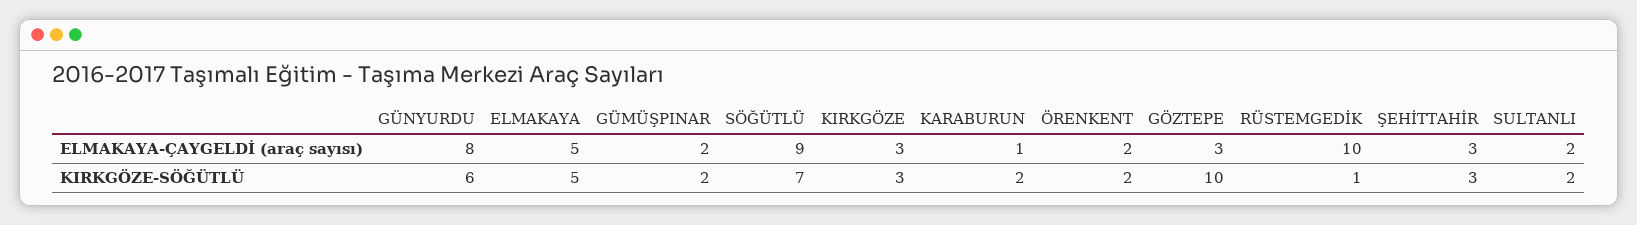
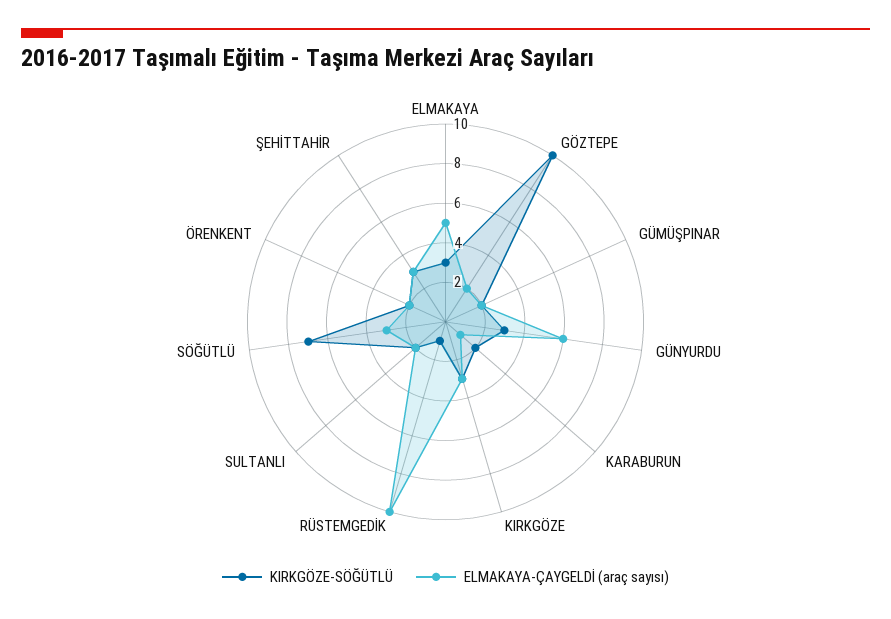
ELMAKAYA-ÇAYGELDİ (araç sayısı), GÜNYURDU: 8 -> 6
ELMAKAYA-ÇAYGELDİ (araç sayısı), SÖĞÜTLÜ: 9 -> 3
ELMAKAYA-ÇAYGELDİ (araç sayısı), GÖZTEPE: 3 -> 2
KIRKGÖZE-SÖĞÜTLÜ, GÜNYURDU: 6 -> 3
KIRKGÖZE-SÖĞÜTLÜ, ELMAKAYA: 5 -> 3

